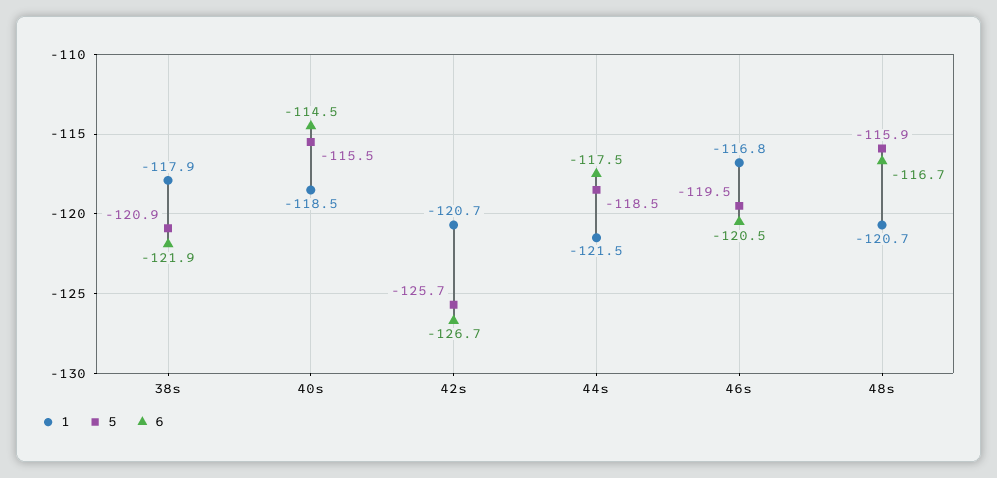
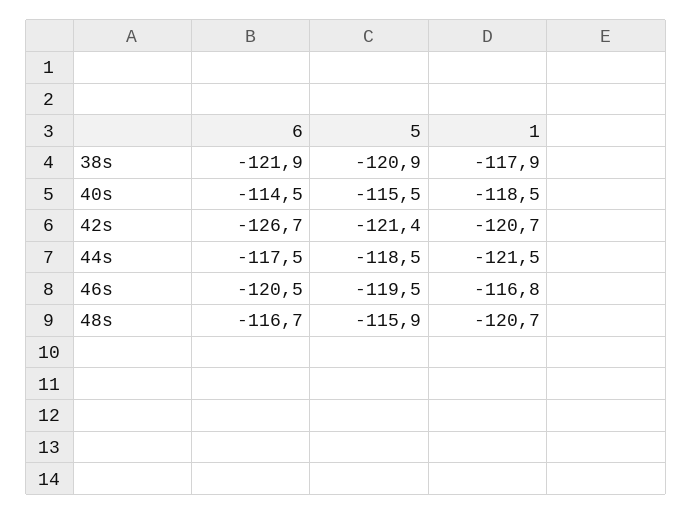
5, 42s: -125.7 -> -121.4

